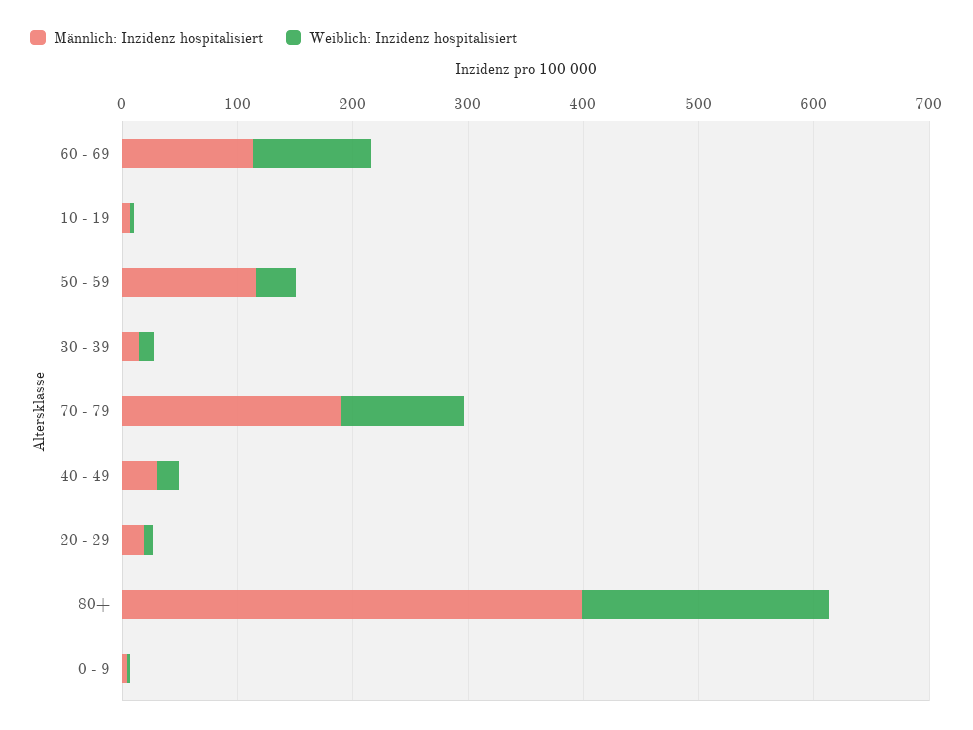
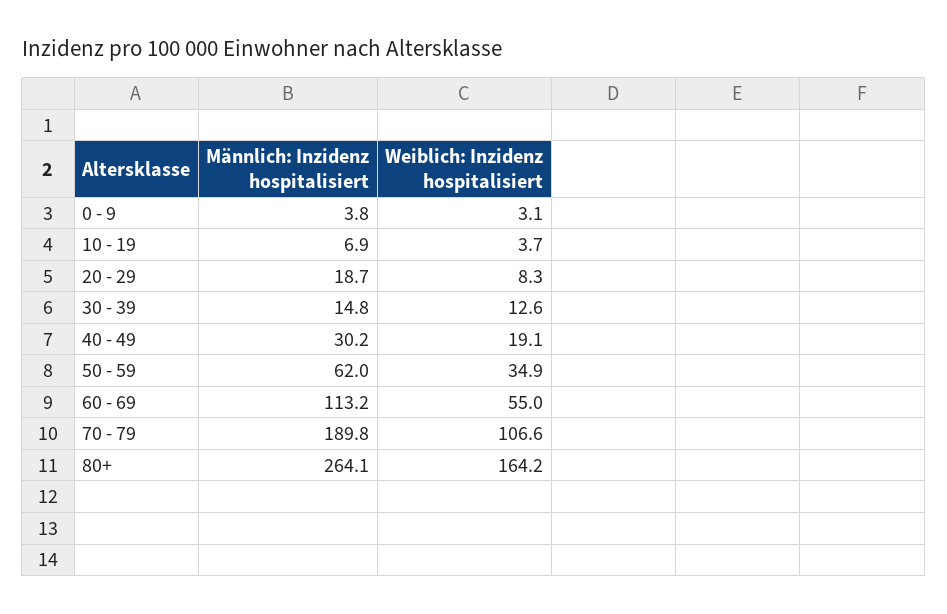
Weiblich: Inzidenz hospitalisiert, 60 - 69: 100 -> 55
Männlich: Inzidenz hospitalisiert, 50 - 59: 120 -> 62
Männlich: Inzidenz hospitalisiert, 80+: 400 -> 264.1
Weiblich: Inzidenz hospitalisiert, 80+: 220 -> 164.2

